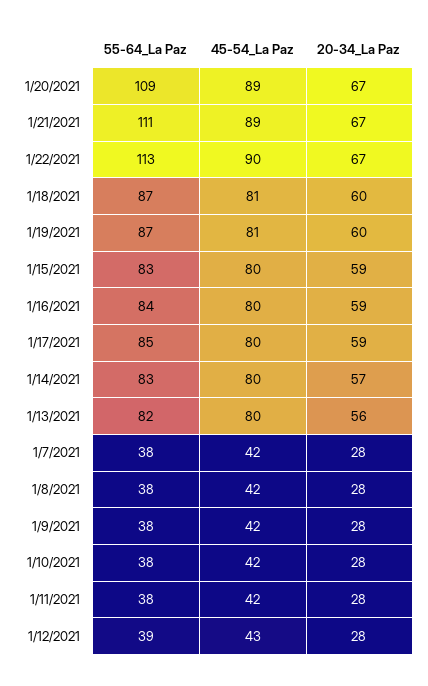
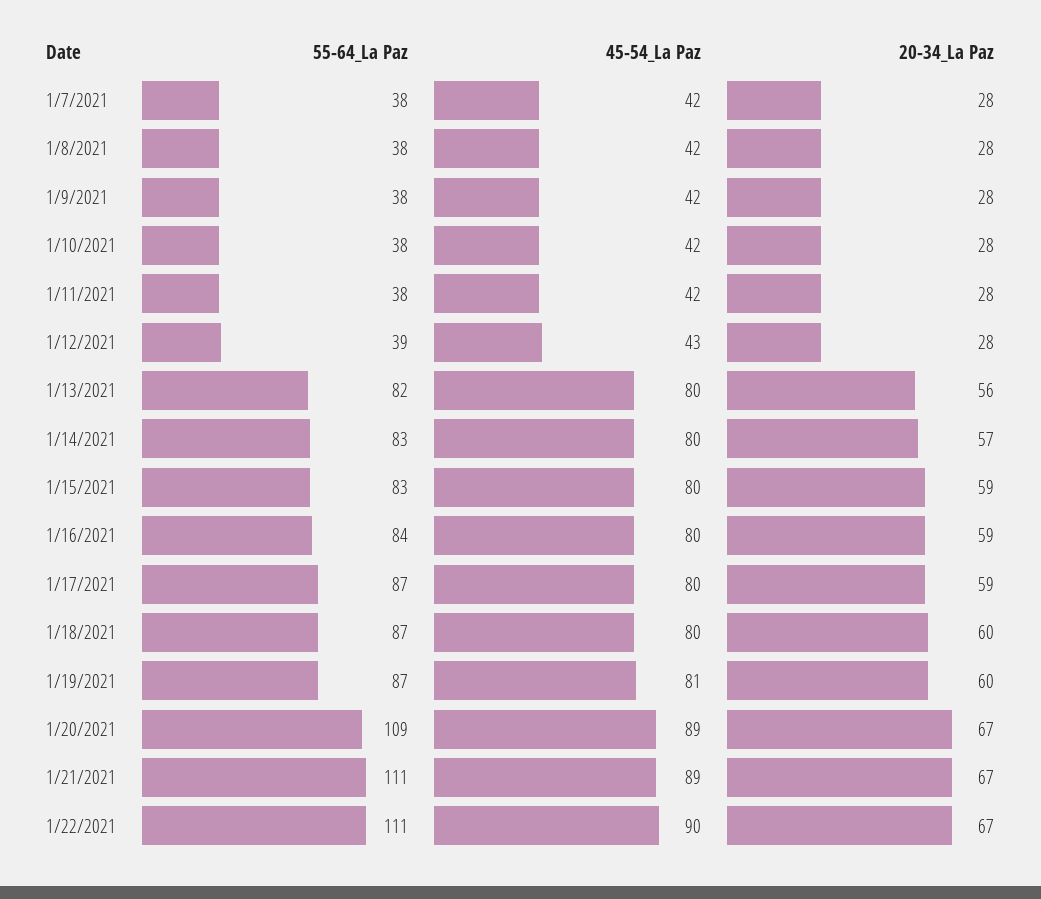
55-64_La Paz, 1/22/2021: 113 -> 111
45-54_La Paz, 1/18/2021: 81 -> 80
55-64_La Paz, 1/17/2021: 85 -> 87

